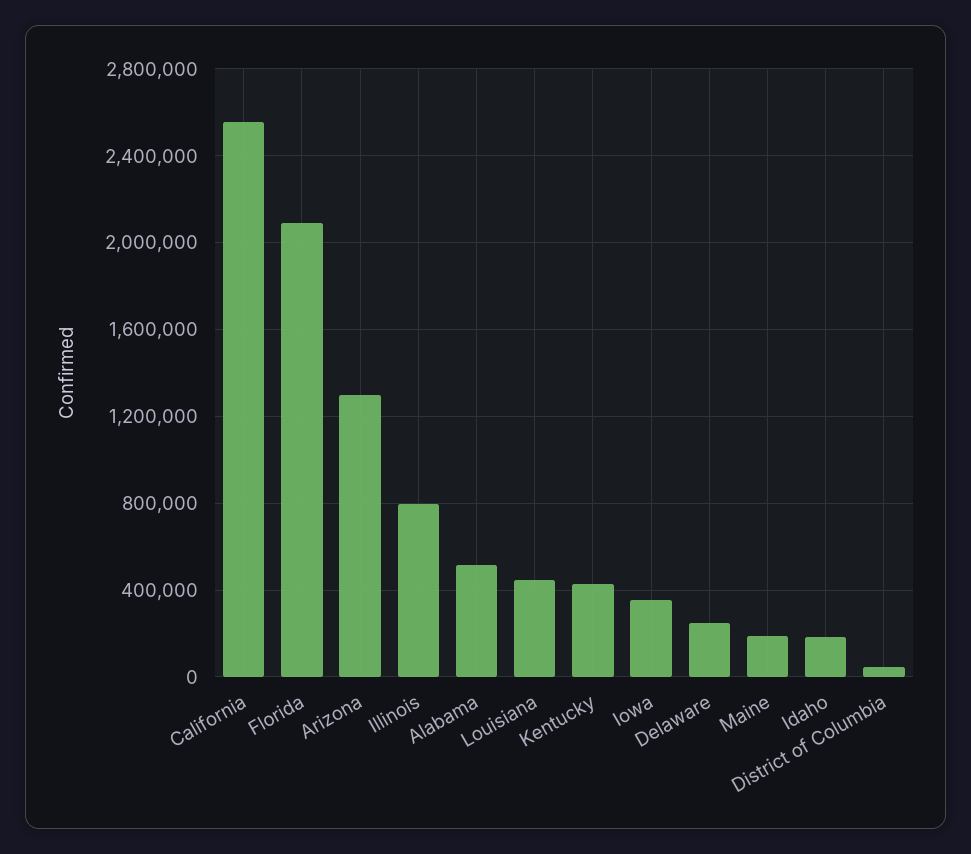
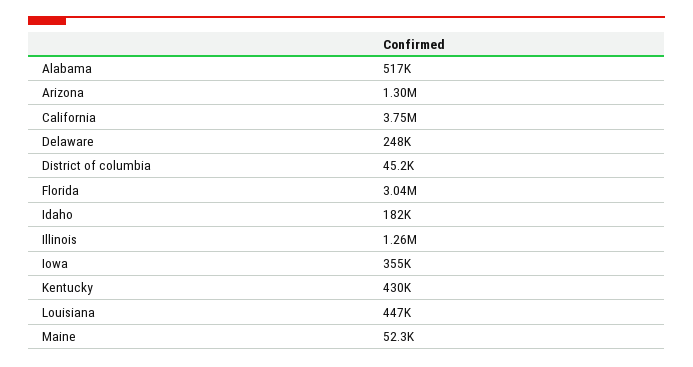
California: 2550000 -> 3750000
Florida: 2100000 -> 3040000
Illinois: 800000 -> 1260000
Maine: 200000 -> 52300

